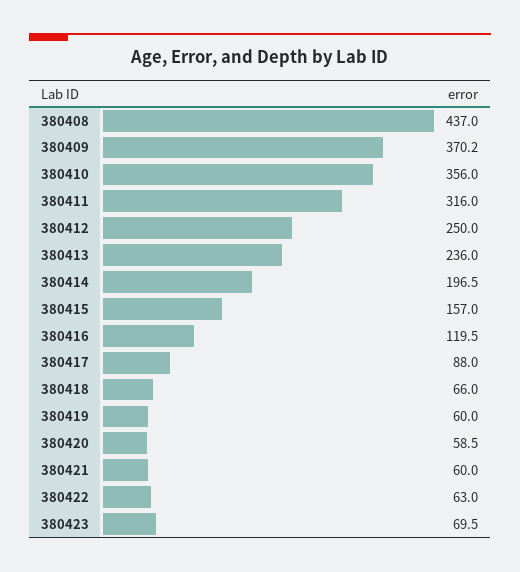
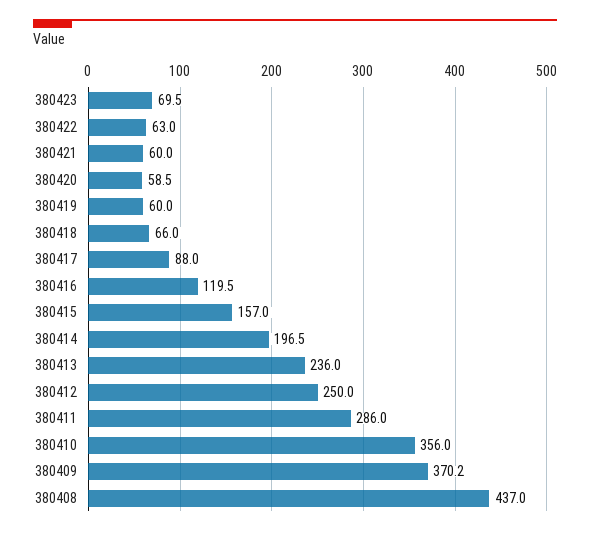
380411: 316 -> 286

